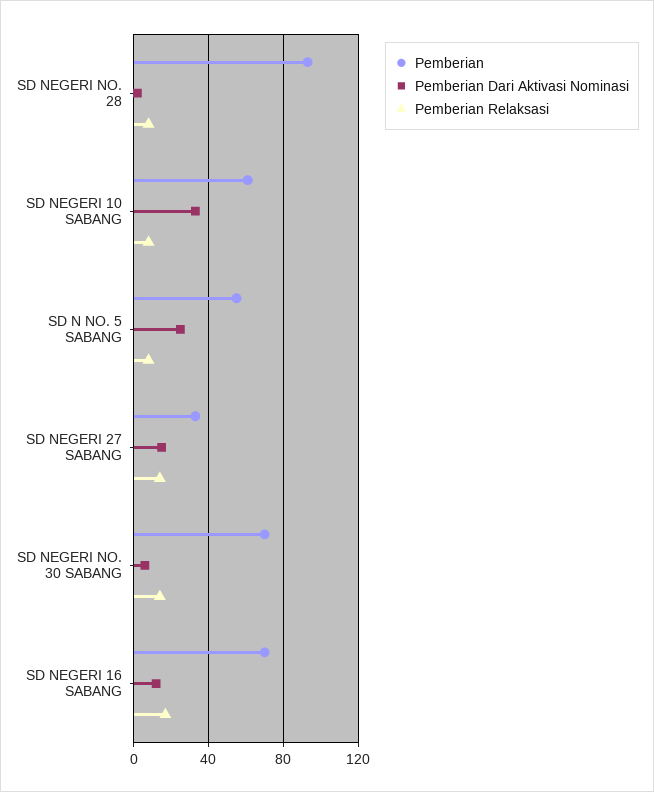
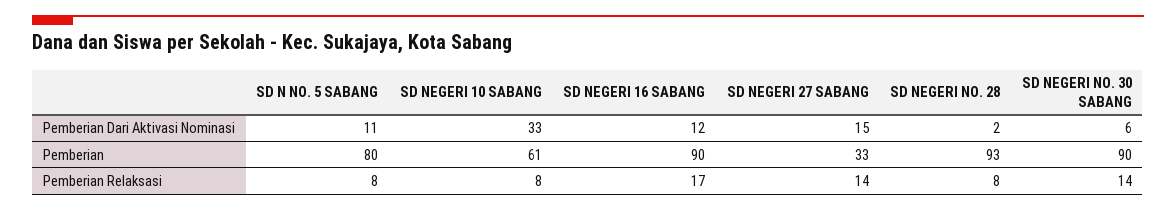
Pemberian, SD N NO. 5 SABANG: 55 -> 80
Pemberian Dari Aktivasi Nominasi, SD N NO. 5 SABANG: 25 -> 11
Pemberian, SD NEGERI NO. 30 SABANG: 70 -> 90
Pemberian, SD NEGERI 16 SABANG: 70 -> 90

